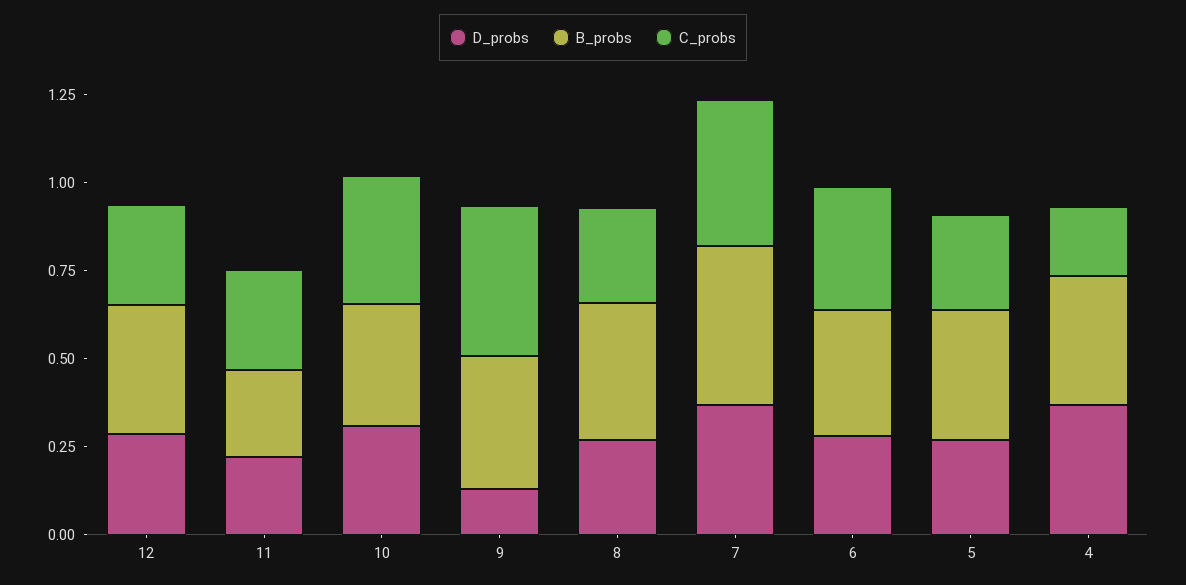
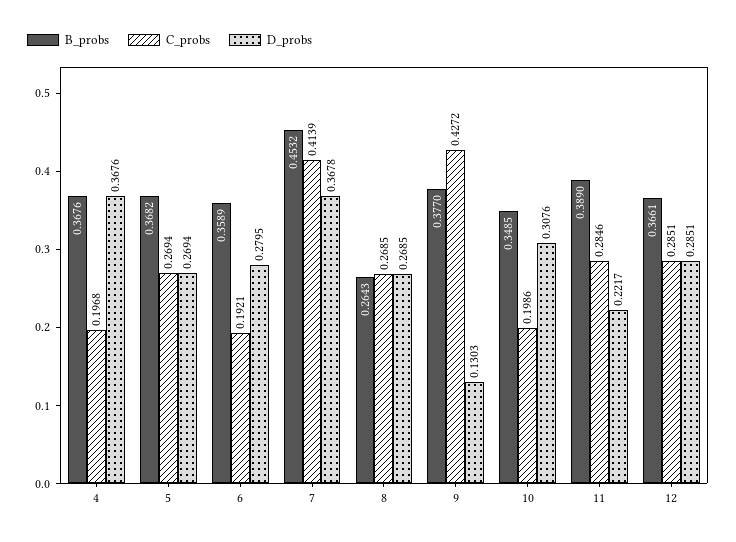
B_probs, 11: 0.25 -> 0.389
C_probs, 10: 0.35 -> 0.1986
B_probs, 8: 0.4 -> 0.2643
C_probs, 6: 0.35 -> 0.1921

